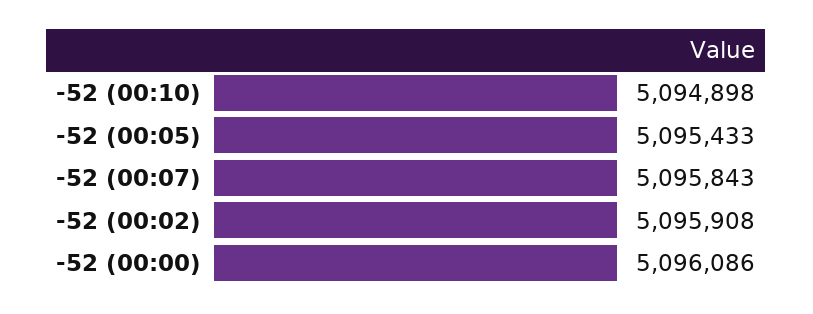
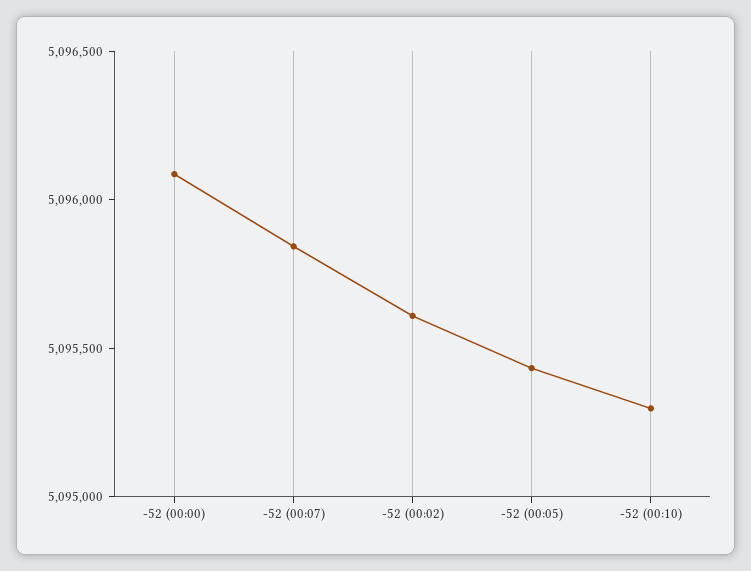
-52 (00:10): 5094898 -> 5095300
-52 (00:02): 5095908 -> 5095600

